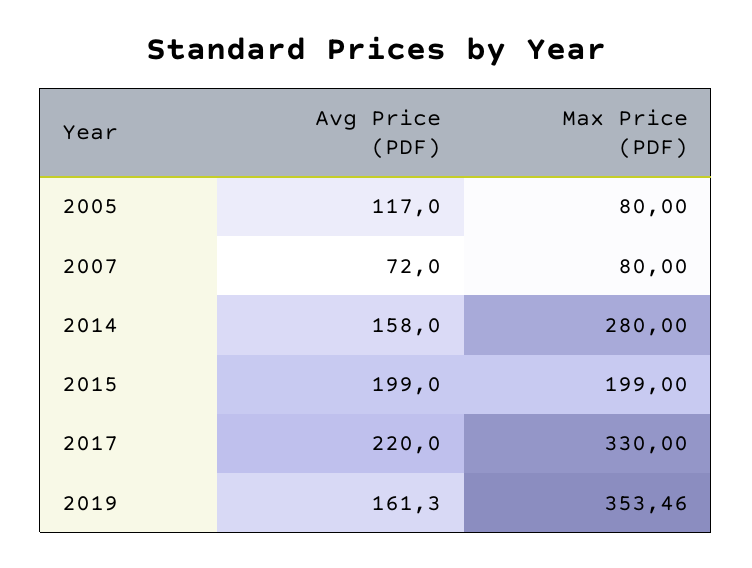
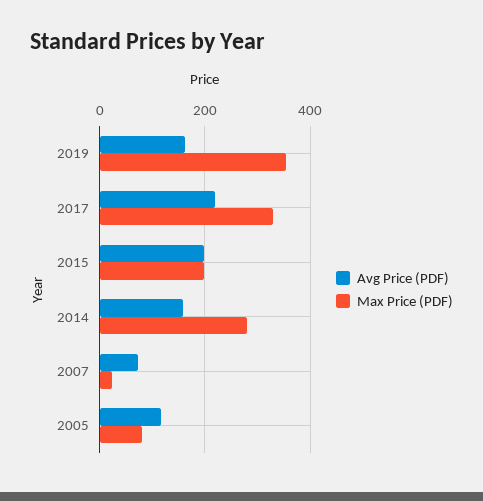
Max Price (PDF), 2007: 80 -> 20

